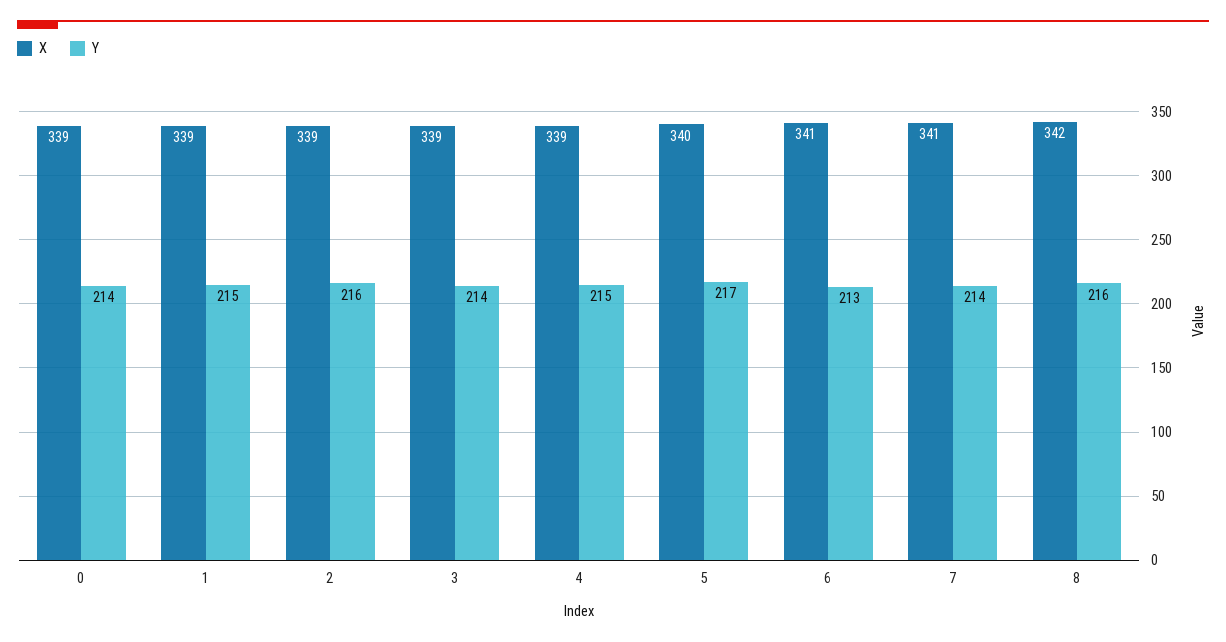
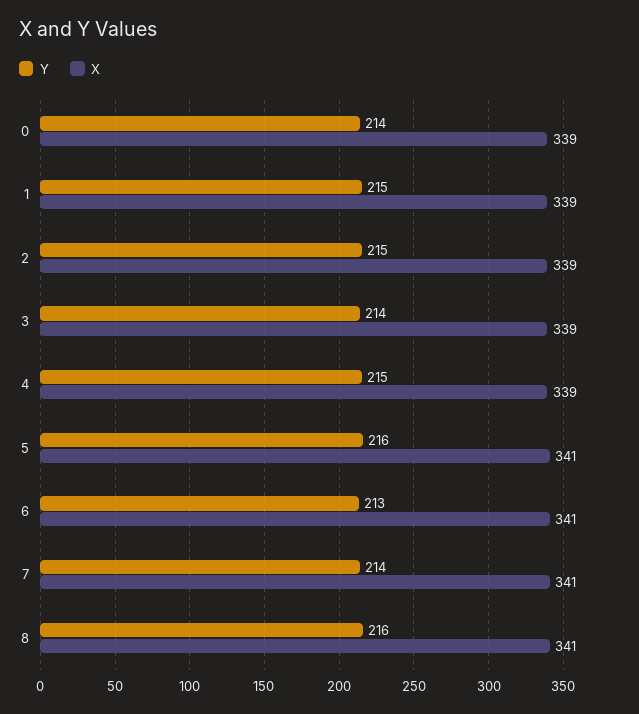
Y, 2: 216 -> 215
X, 5: 340 -> 341
Y, 5: 217 -> 216
X, 8: 342 -> 341

